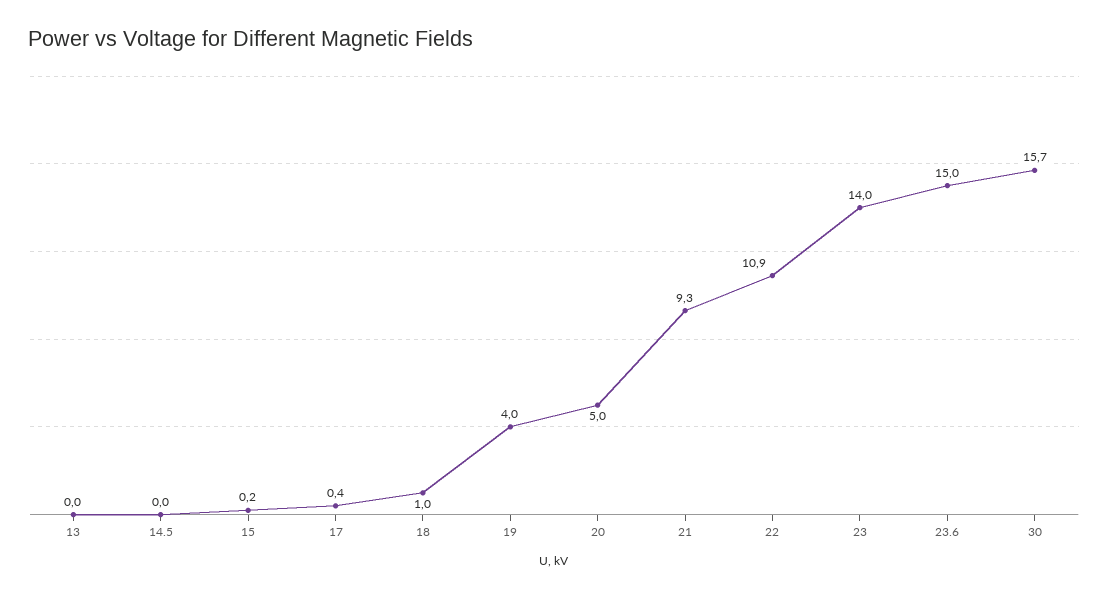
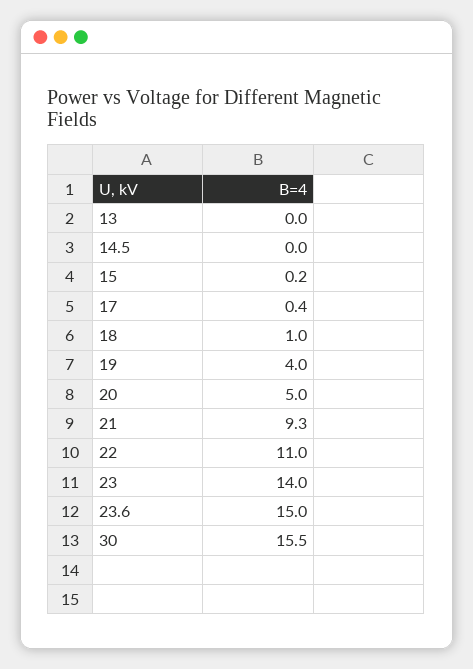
22: 10.9 -> 11
30: 15.7 -> 15.5

